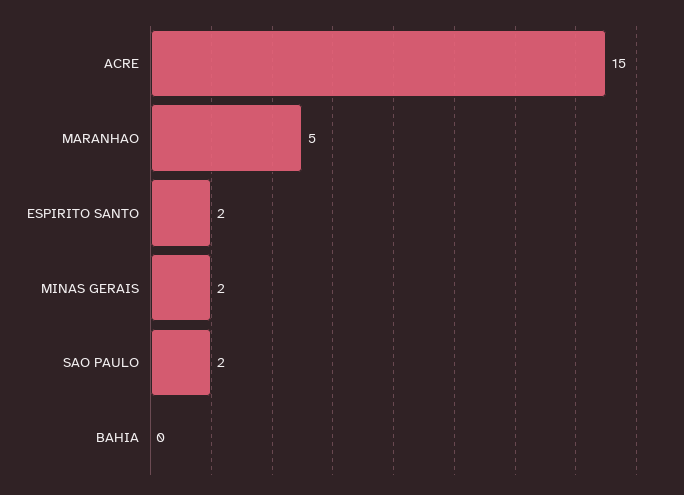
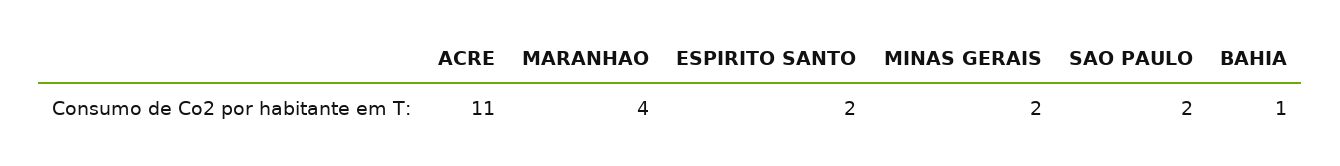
ACRE: 15 -> 11
MARANHAO: 5 -> 4
BAHIA: 0 -> 1

